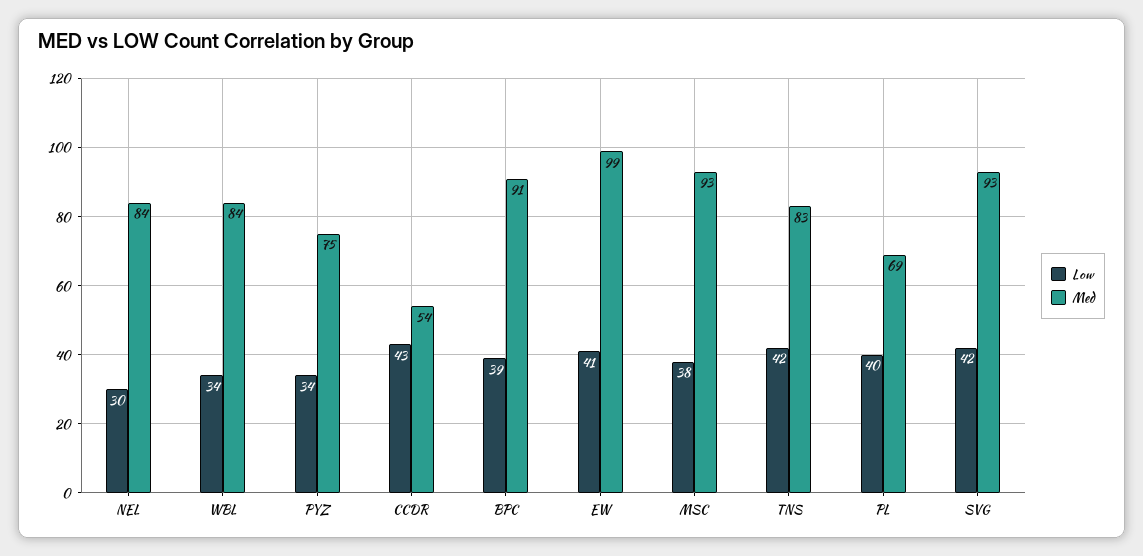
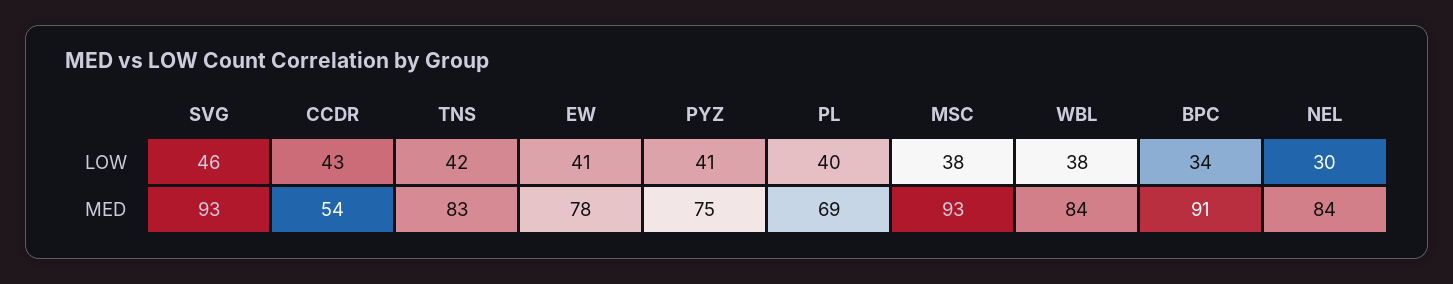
Low, WBL: 34 -> 38
Low, PYZ: 34 -> 41
Low, BPC: 39 -> 34
Med, EW: 99 -> 78
Low, SVG: 42 -> 46

